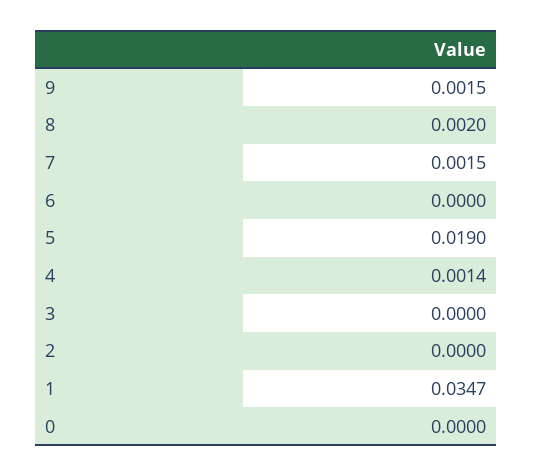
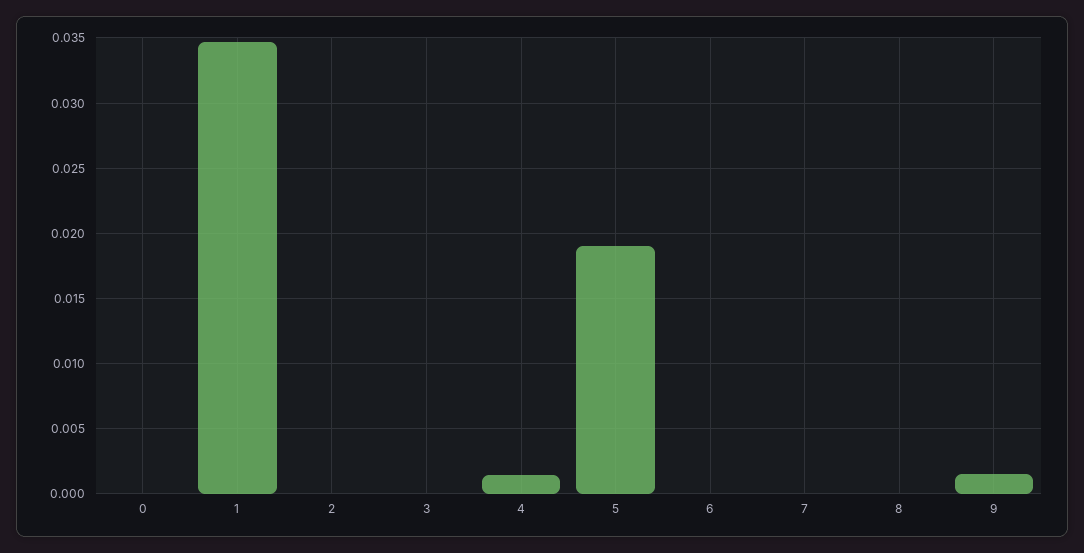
8: 0.002 -> 0
7: 0.0015 -> 0

